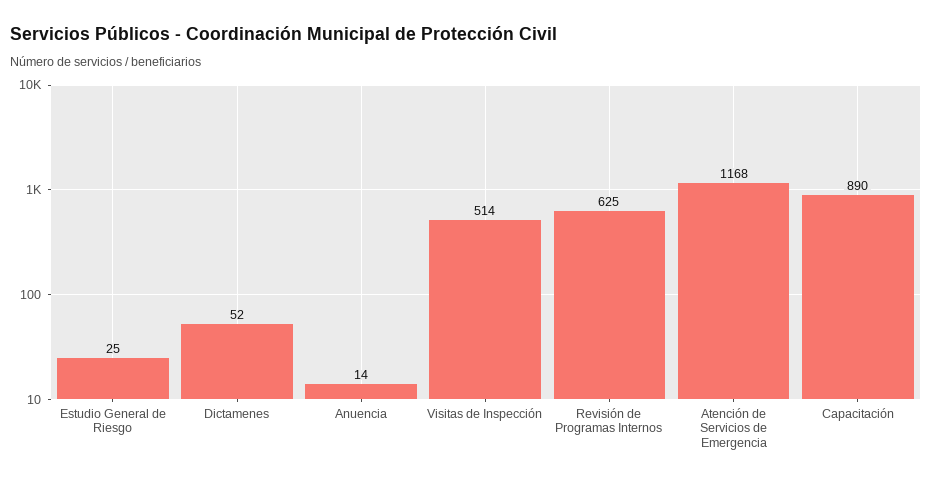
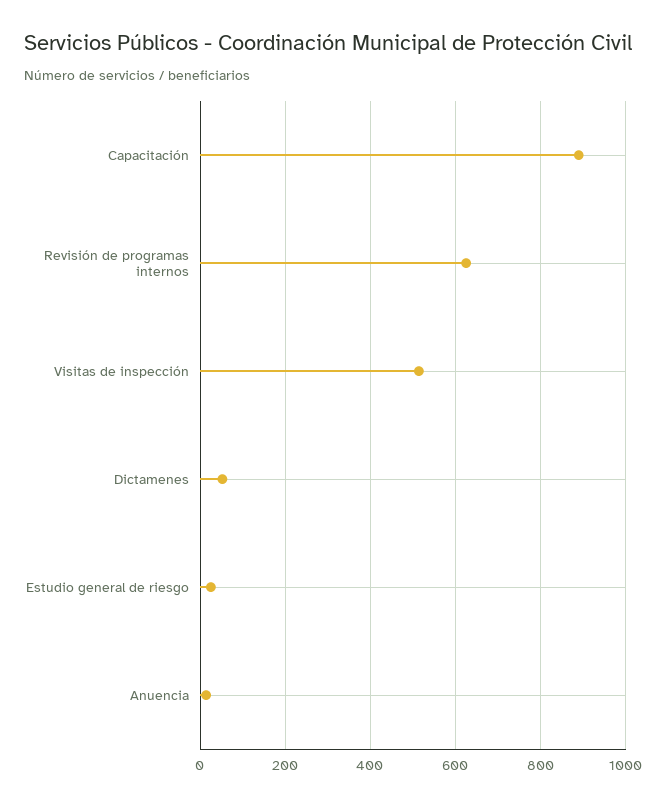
Atención de Servicios de Emergencia: 1168 -> none

